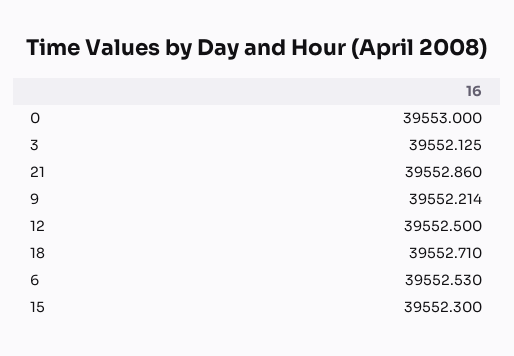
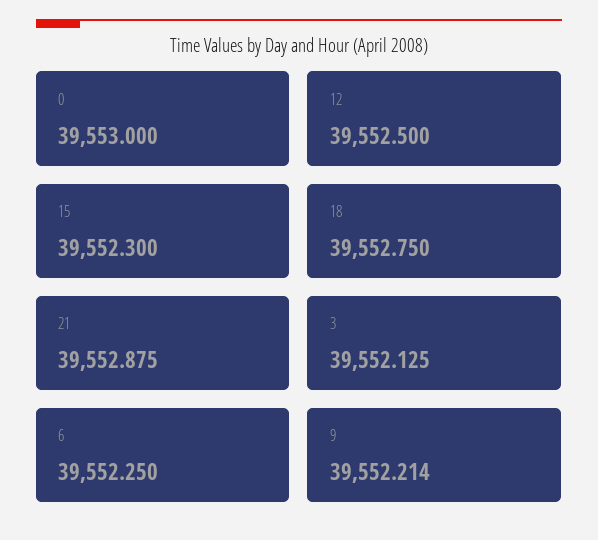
21: 39552.86 -> 39552.875
18: 39552.71 -> 39552.75
6: 39552.53 -> 39552.25

